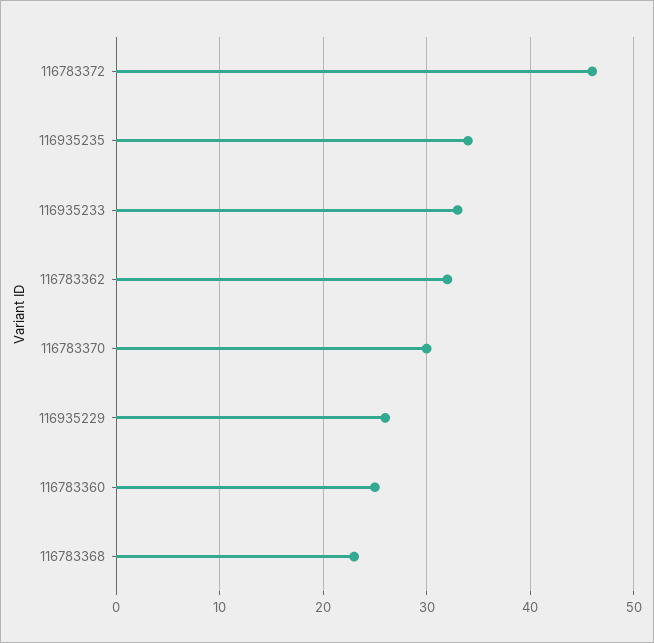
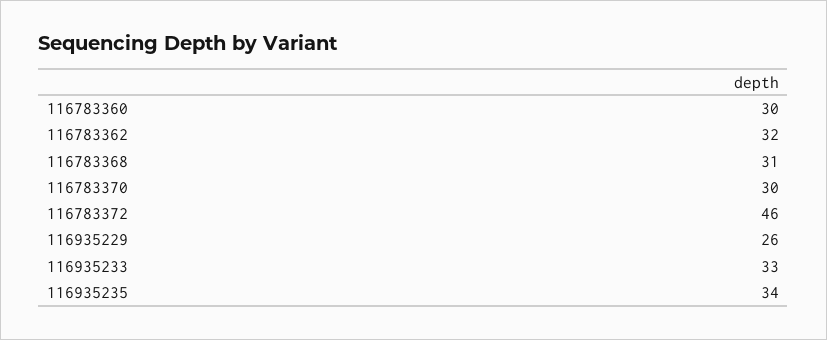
116783360: 25 -> 30
116783368: 23 -> 31

